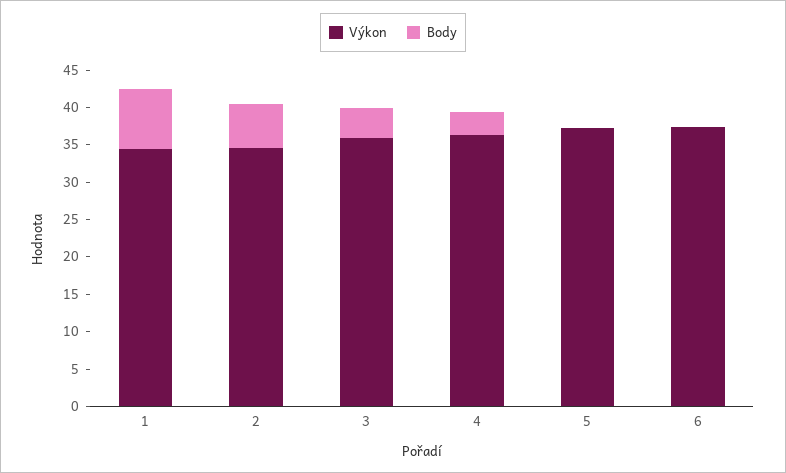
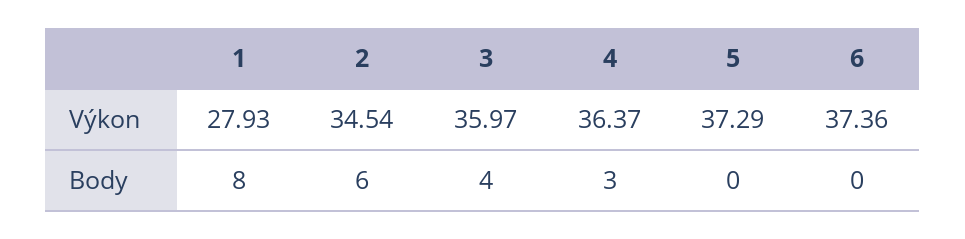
Výkon, 1: 35 -> 27.93

